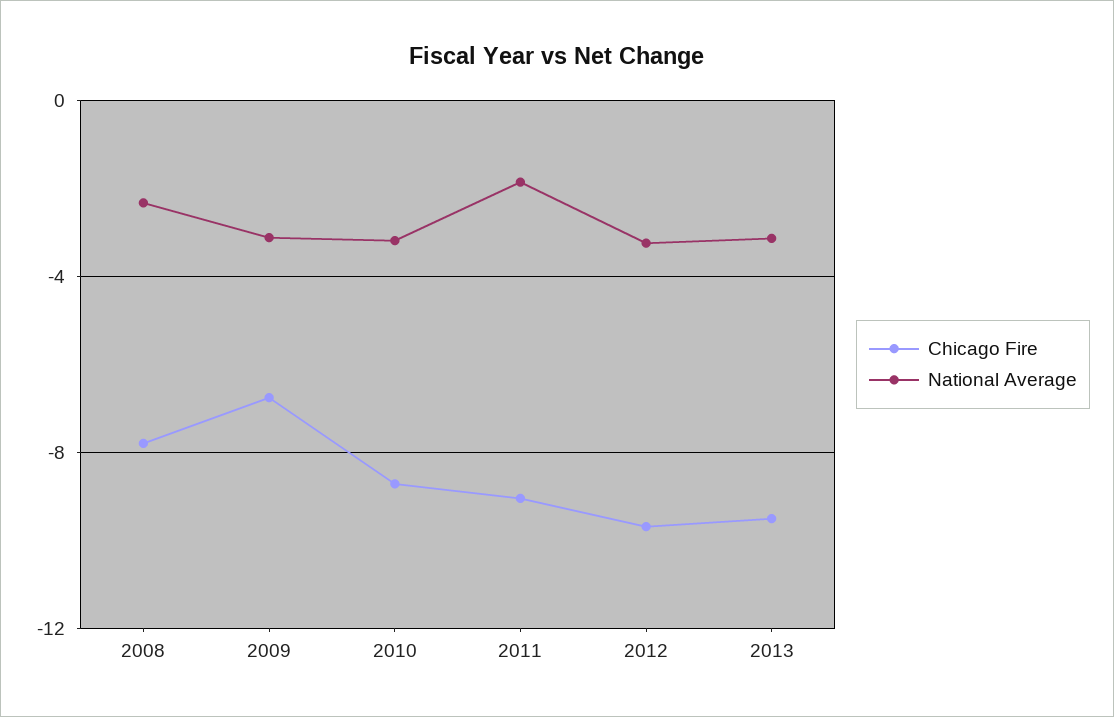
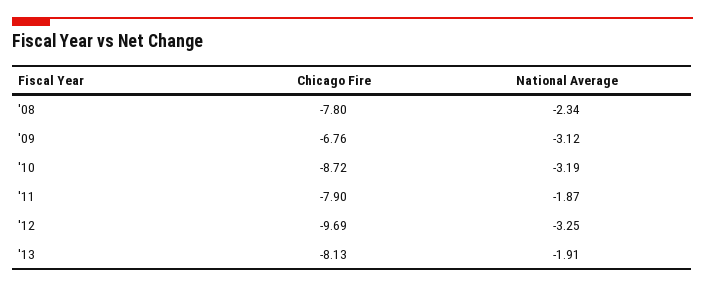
Chicago Fire, 2011: -9 -> -7.9
Chicago Fire, 2013: -9.5 -> -8.13
National Average, 2013: -3 -> -1.91

